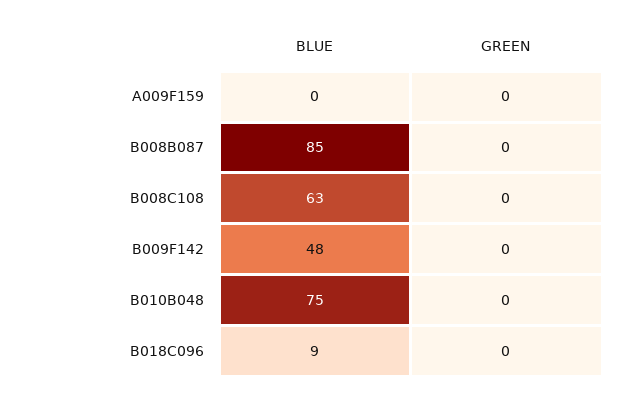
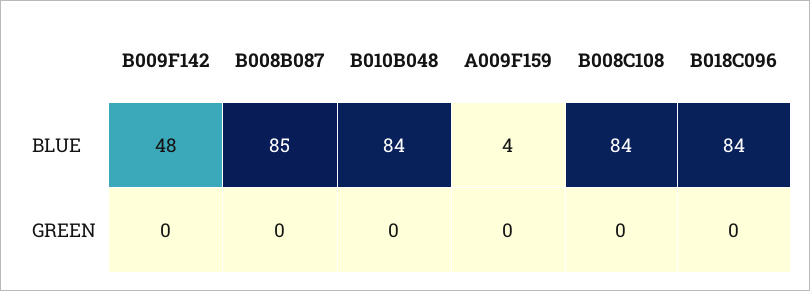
BLUE, A009F159: 0 -> 4
BLUE, B008C108: 63 -> 84
BLUE, B010B048: 75 -> 84
BLUE, B018C096: 9 -> 84

